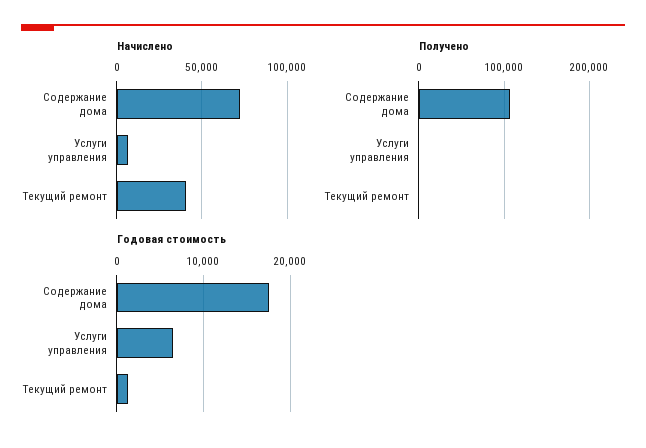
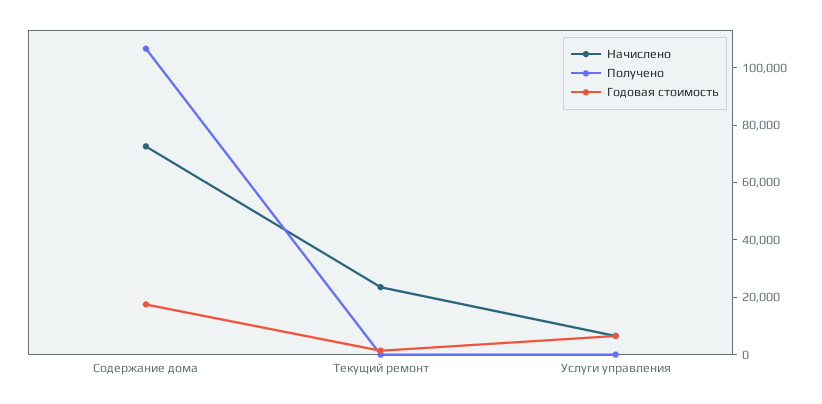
Начислено, Текущий ремонт: 40000 -> 25000

